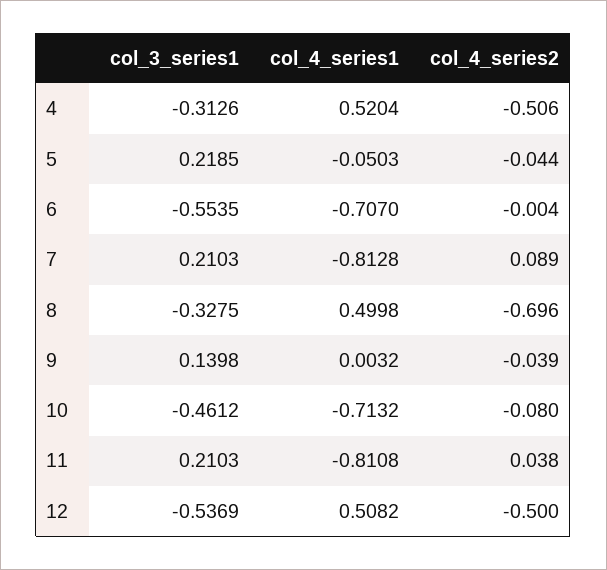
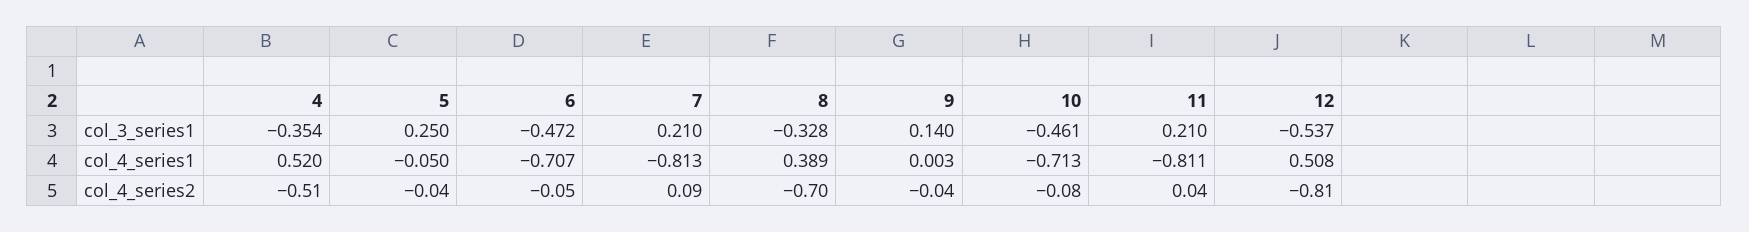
col_3_series1, 4: -0.3126 -> -0.354
col_3_series1, 5: 0.2185 -> 0.25
col_3_series1, 6: -0.5535 -> -0.472
col_4_series2, 6: -0.004 -> -0.05
col_4_series1, 8: 0.4998 -> 0.389
col_4_series2, 12: -0.5 -> -0.81

